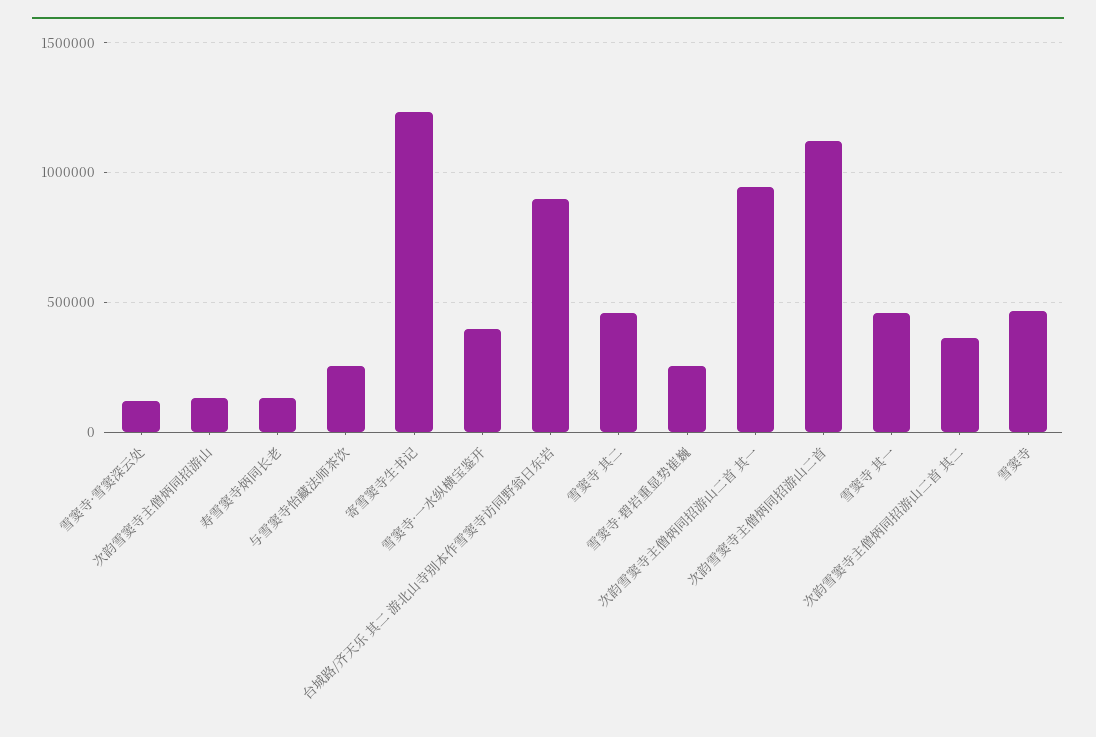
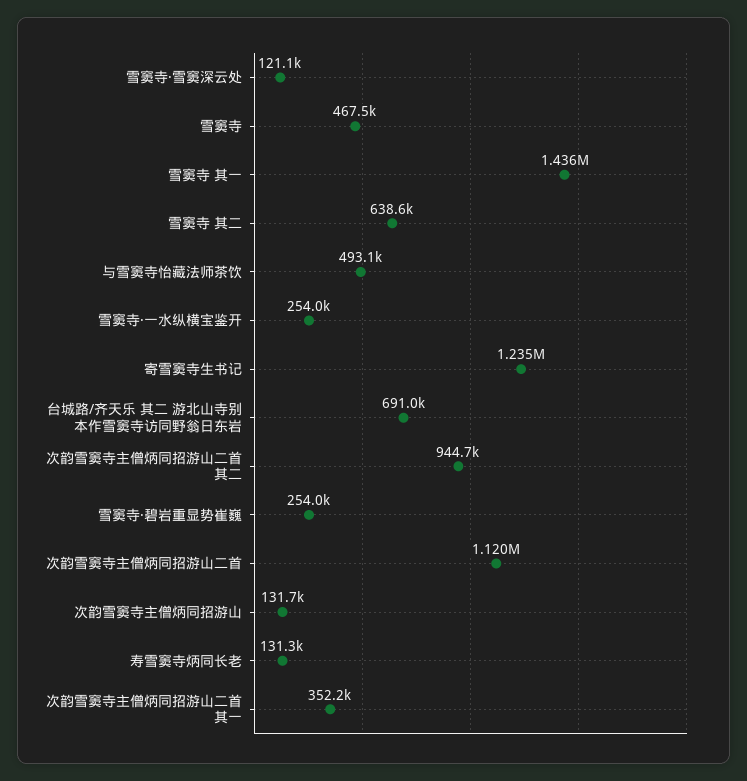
与雪窦寺怡藏法师茶饮: 250000 -> 493100
雪窦寺·一水纵横宝鉴开: 400000 -> 254000
台城路/齐天乐 其二 游北山寺别本作雪窦寺访同野翁日东岩: 900000 -> 691000
雪窦寺 其二: 450000 -> 638600
次韵雪窦寺主僧炳同招游山二首 其一: 950000 -> 352200
雪窦寺 其一: 450000 -> 1436000
次韵雪窦寺主僧炳同招游山二首 其二: 350000 -> 944700

